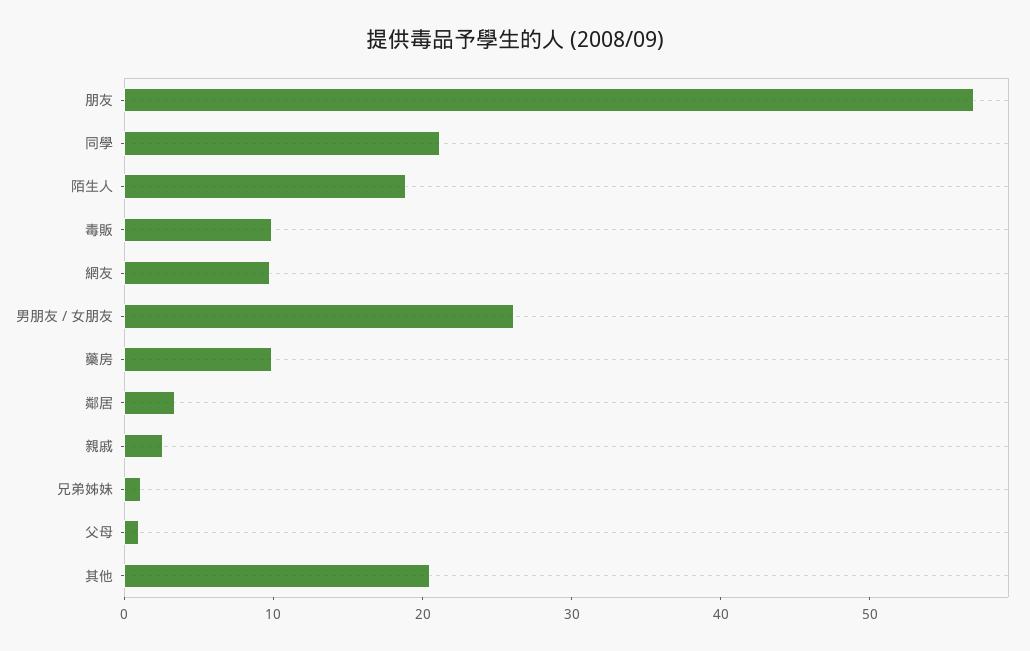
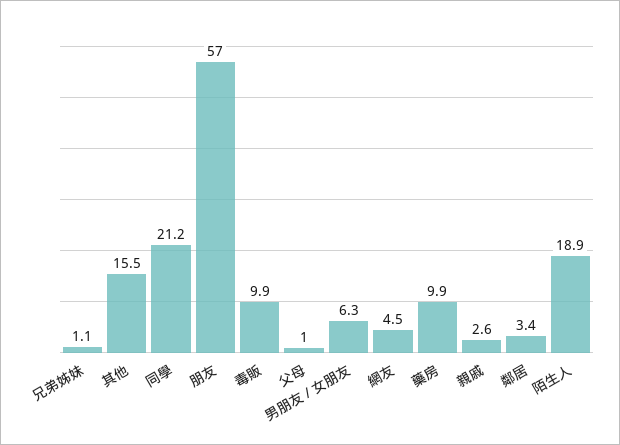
網友: 10 -> 4.5
男朋友 / 女朋友: 26 -> 6.3
其他: 20 -> 15.5

